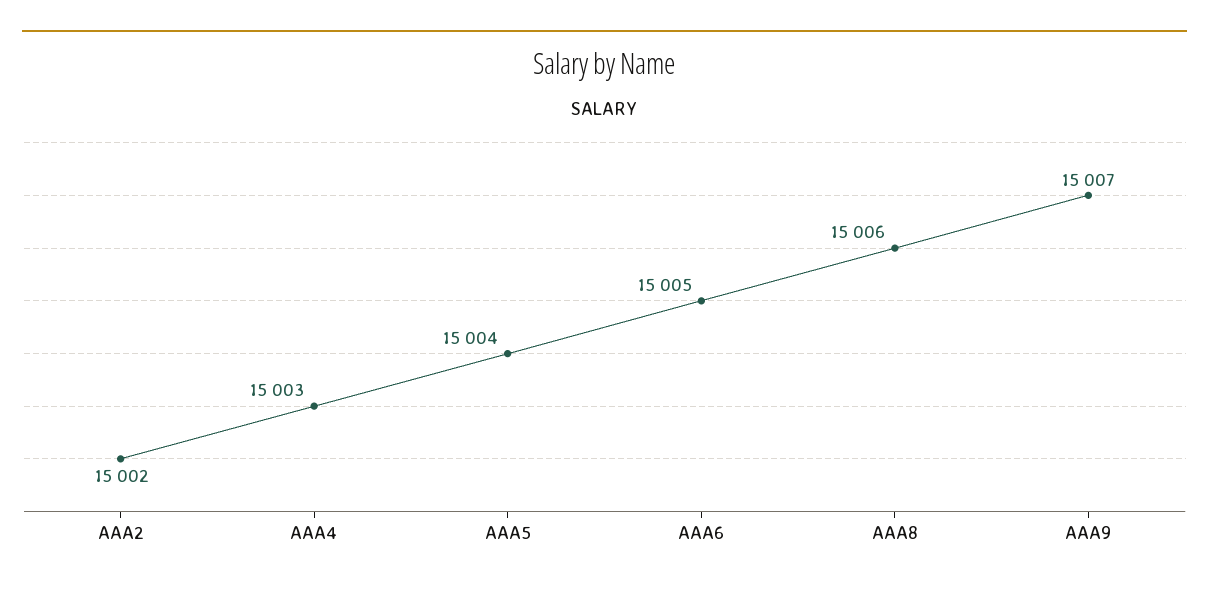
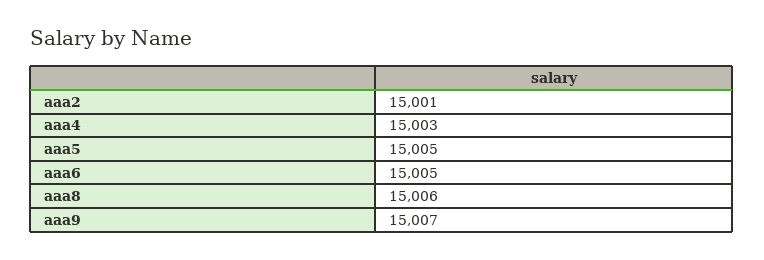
AAA2: 15002 -> 15001
AAA5: 15004 -> 15005

